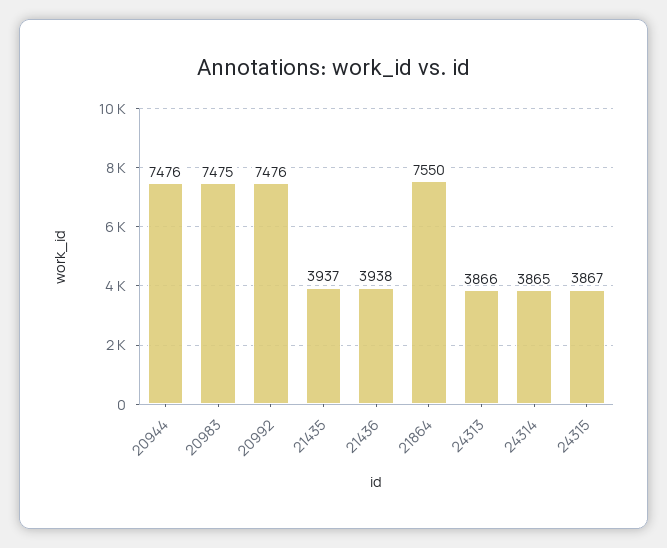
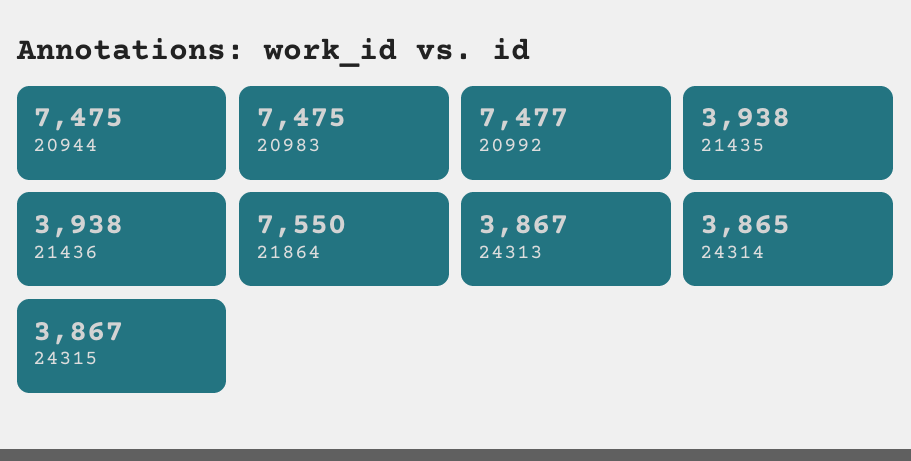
20944: 7476 -> 7475
20992: 7476 -> 7477
21435: 3937 -> 3938
24313: 3866 -> 3867

